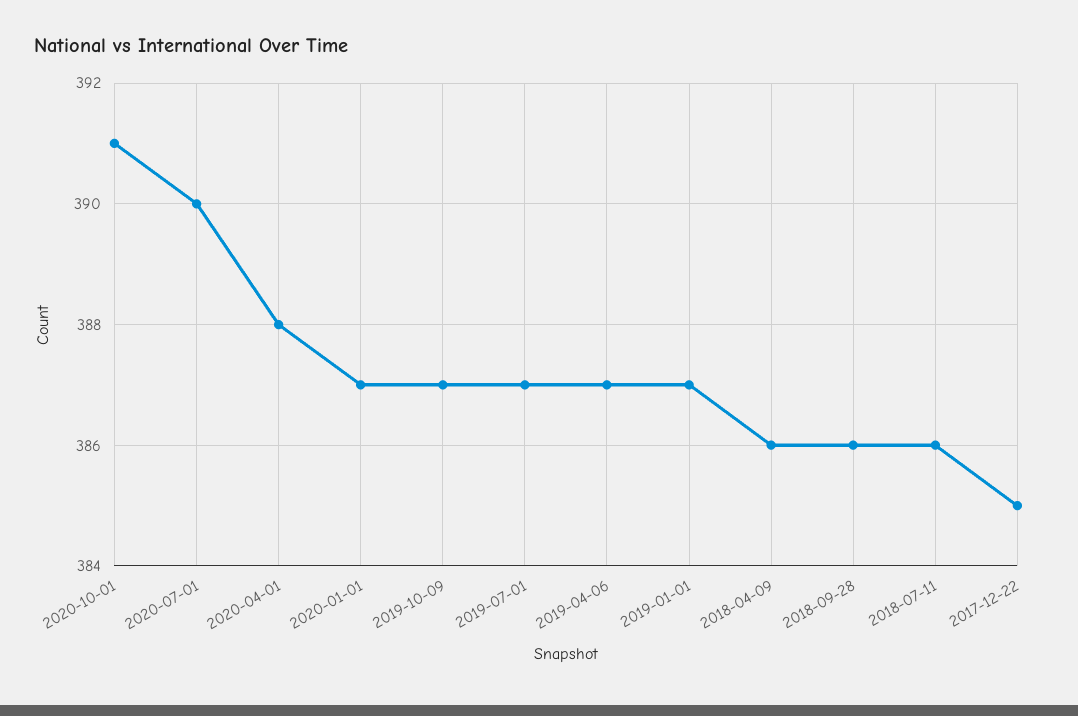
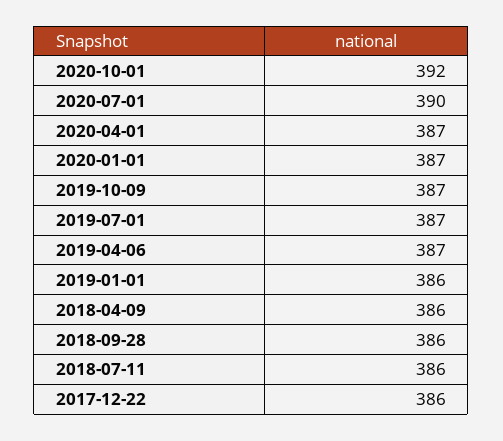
2020-10-01: 391 -> 392
2020-04-01: 388 -> 387
2019-01-01: 387 -> 386
2017-12-22: 385 -> 386

